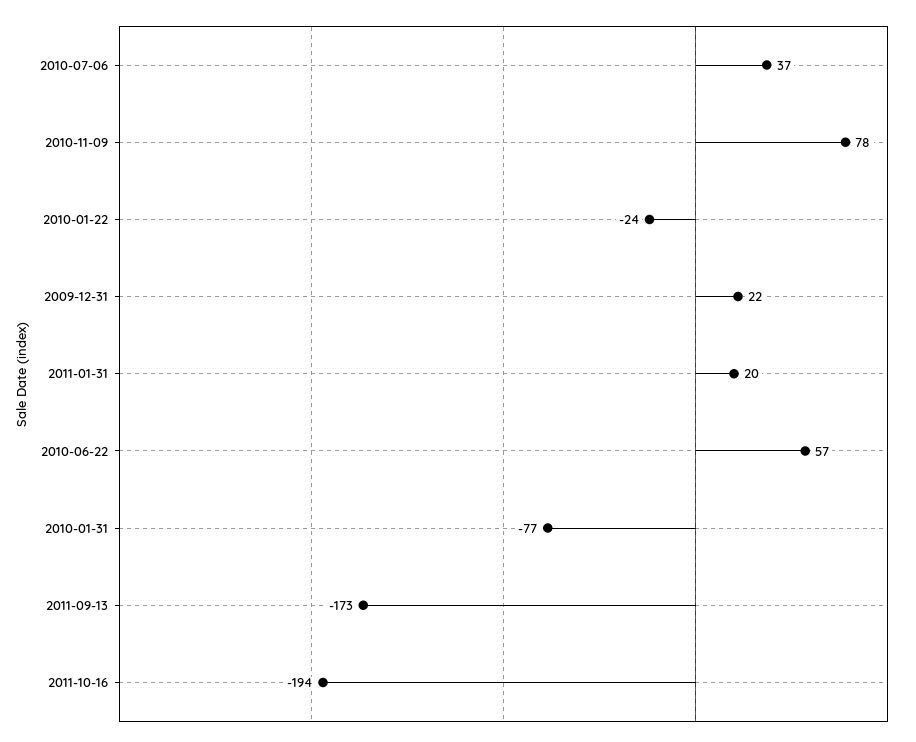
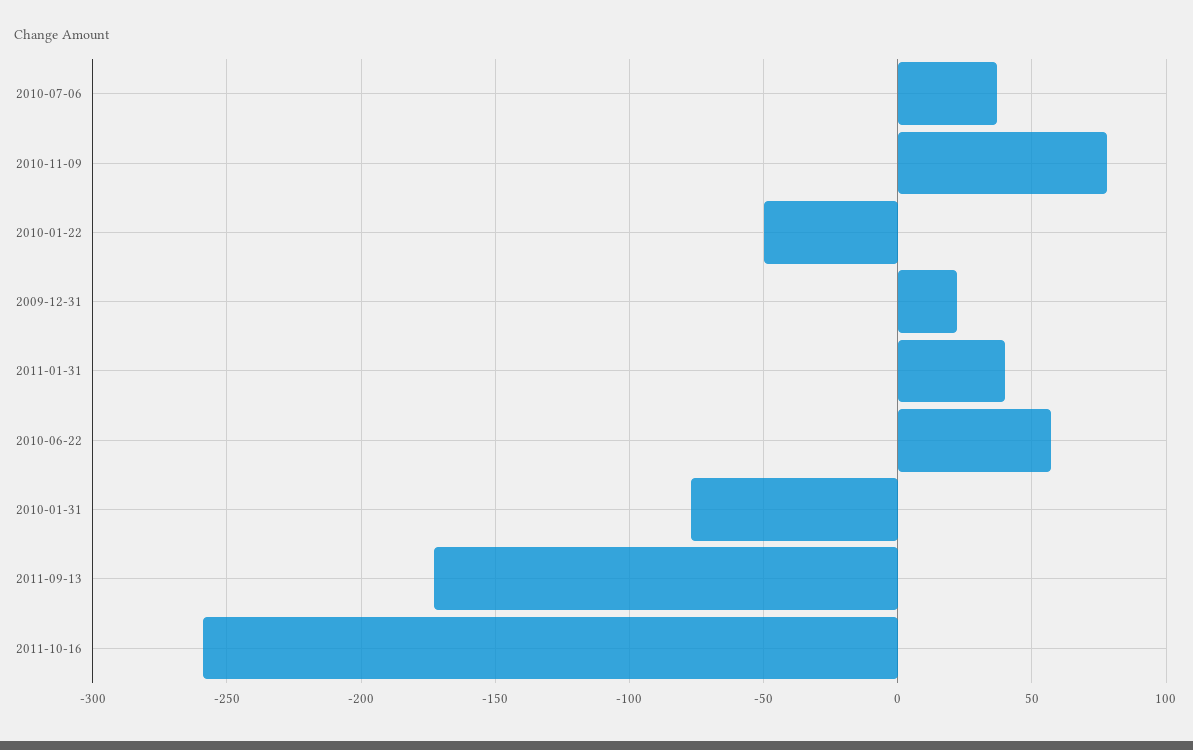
2010-01-22: -24 -> -50
2011-01-31: 20 -> 40
2011-10-16: -194 -> -260

